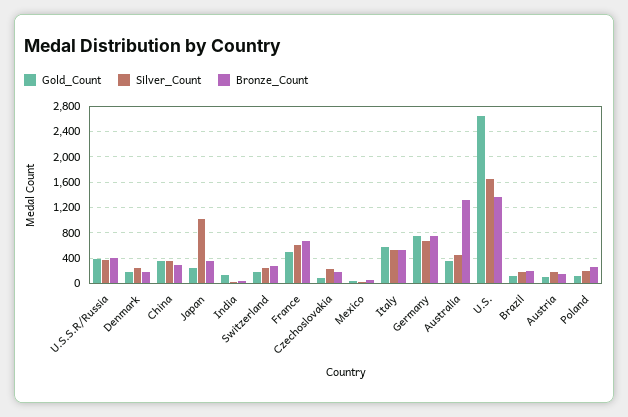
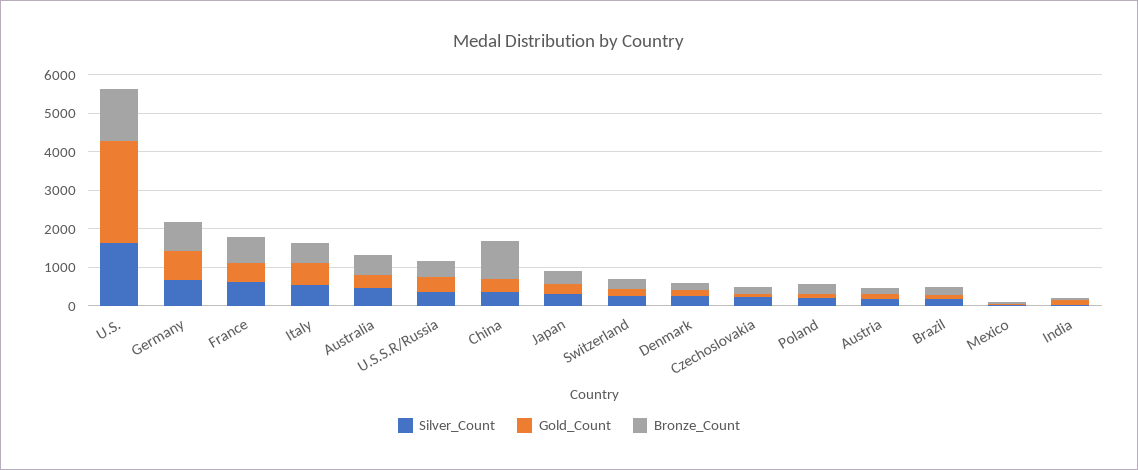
Bronze_Count, China: 300 -> 1000
Silver_Count, Japan: 1000 -> 250
Bronze_Count, Australia: 1300 -> 500

